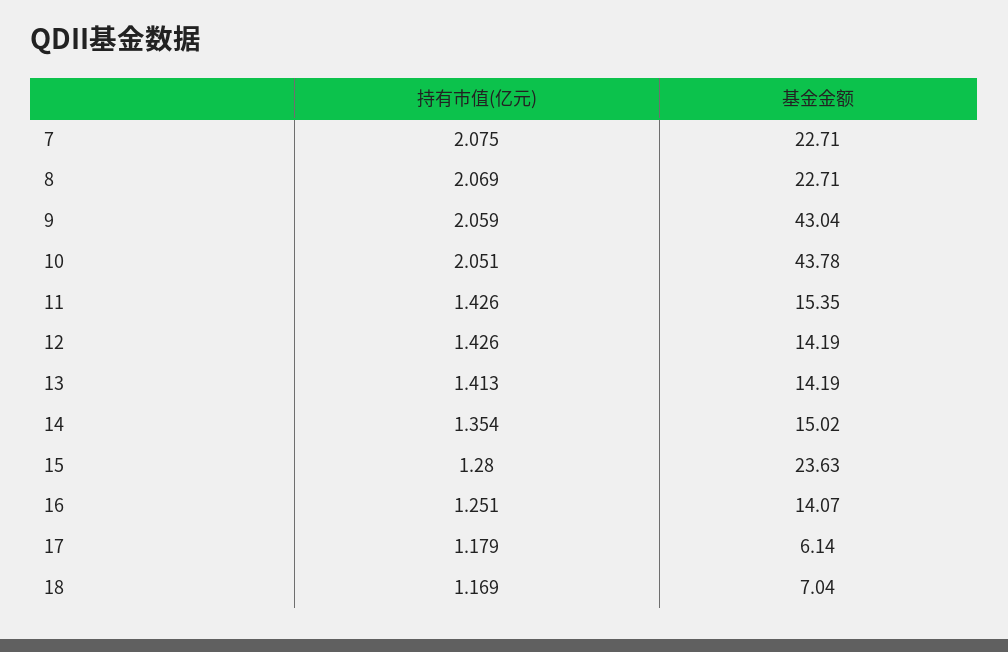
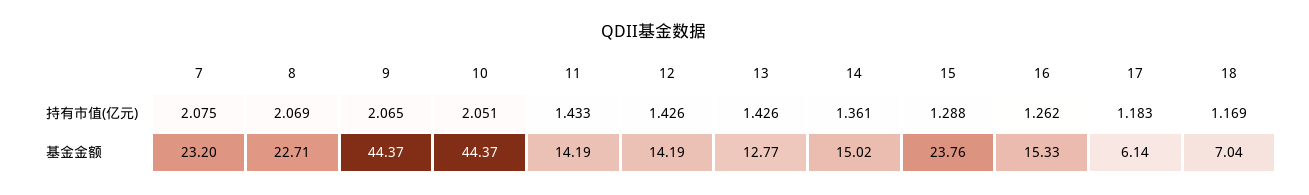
基金金额, 7: 22.71 -> 23.2
持有市值(亿元), 9: 2.059 -> 2.065
基金金额, 9: 43.04 -> 44.37
基金金额, 10: 43.78 -> 44.37
持有市值(亿元), 11: 1.426 -> 1.433
基金金额, 11: 15.35 -> 14.19
持有市值(亿元), 13: 1.413 -> 1.426
基金金额, 13: 14.19 -> 12.77
持有市值(亿元), 14: 1.354 -> 1.361
持有市值(亿元), 15: 1.28 -> 1.288
基金金额, 15: 23.63 -> 23.76
持有市值(亿元), 16: 1.251 -> 1.262
基金金额, 16: 14.07 -> 15.33
持有市值(亿元), 17: 1.179 -> 1.183

